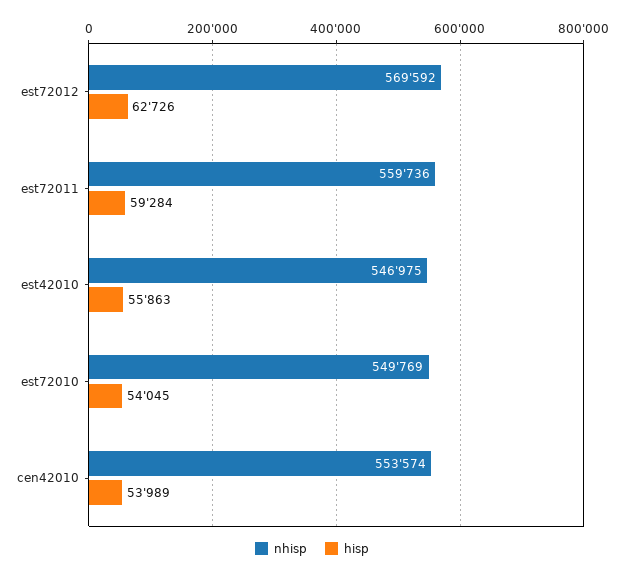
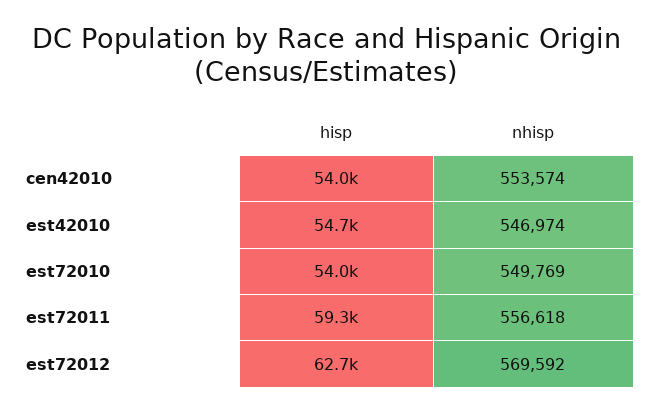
nhisp, est72011: 559736 -> 556618
nhisp, est42010: 546975 -> 546974
hisp, est42010: 55863 -> 54700

